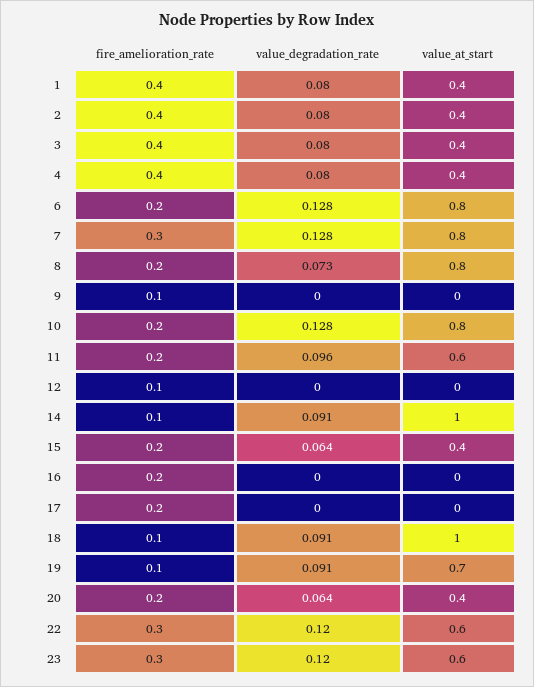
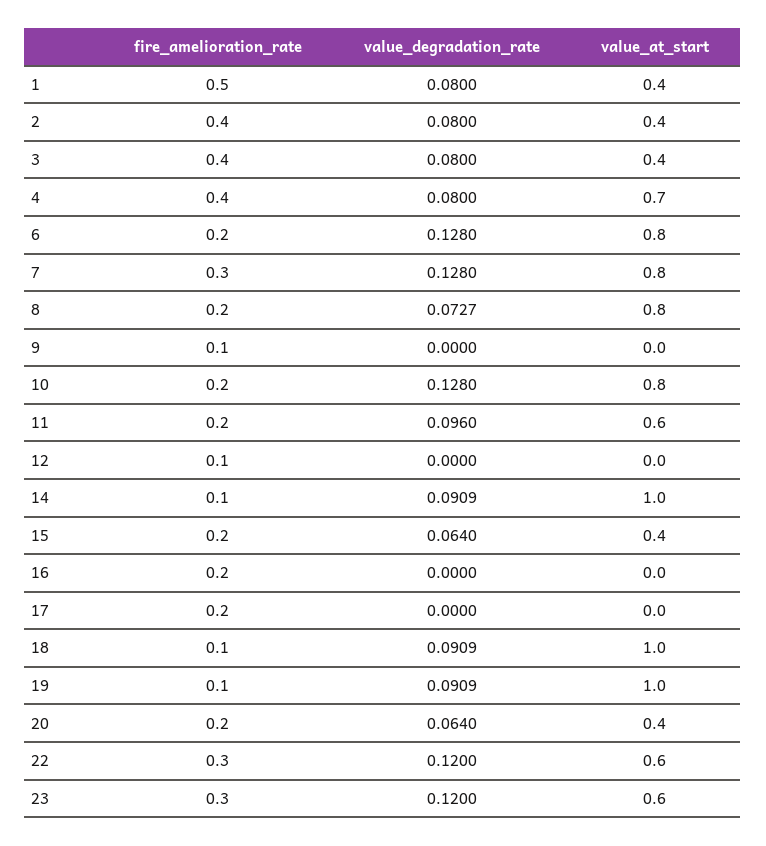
fire_amelioration_rate, 1: 0.4 -> 0.5
value_at_start, 4: 0.4 -> 0.7
value_at_start, 19: 0.7 -> 1

